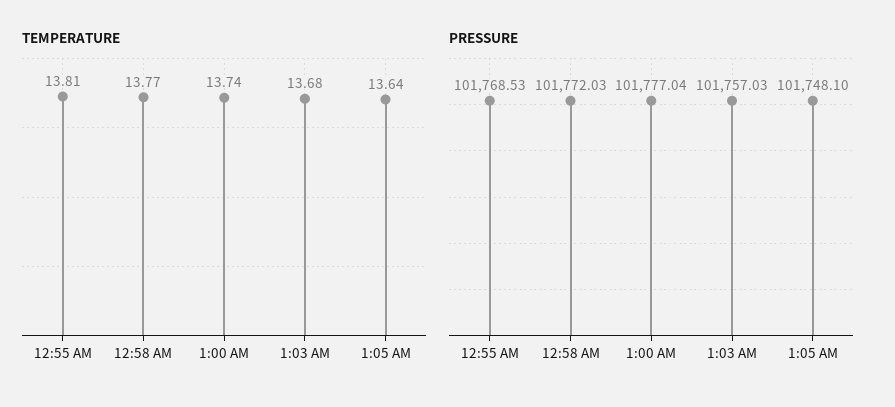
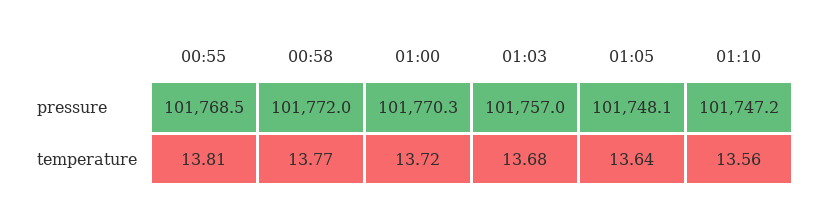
TEMPERATURE, 1:00 AM: 13.74 -> 13.72
PRESSURE, 1:00 AM: 101777.04 -> 101770.3
PRESSURE, 01:10: none -> 101747.2
TEMPERATURE, 01:10: none -> 13.56

